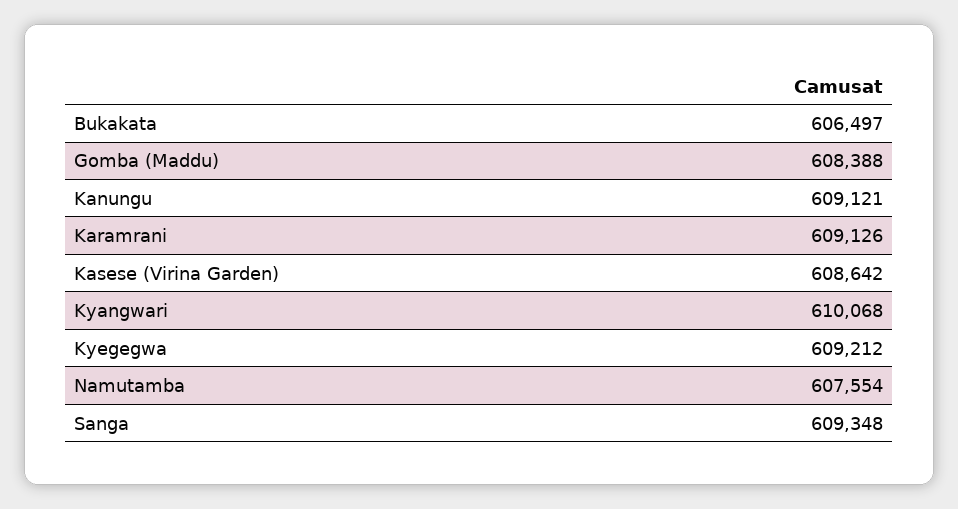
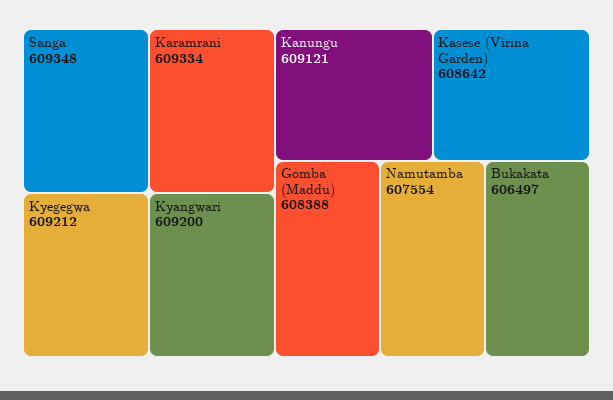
Karamrani: 609126 -> 609334
Kyangwari: 610068 -> 609200

